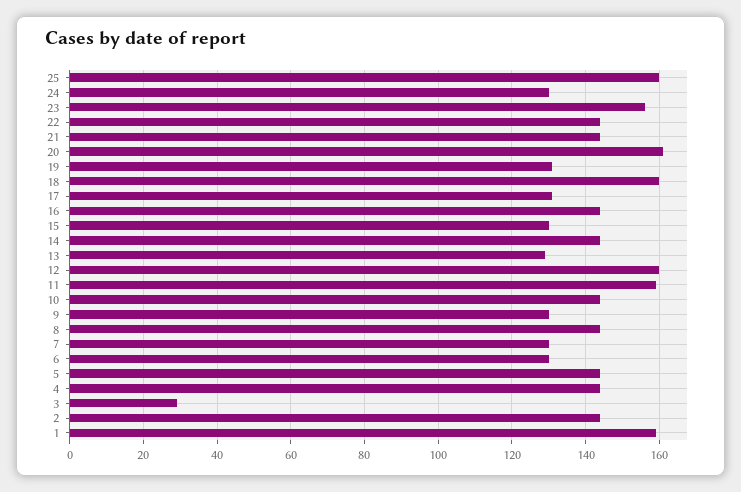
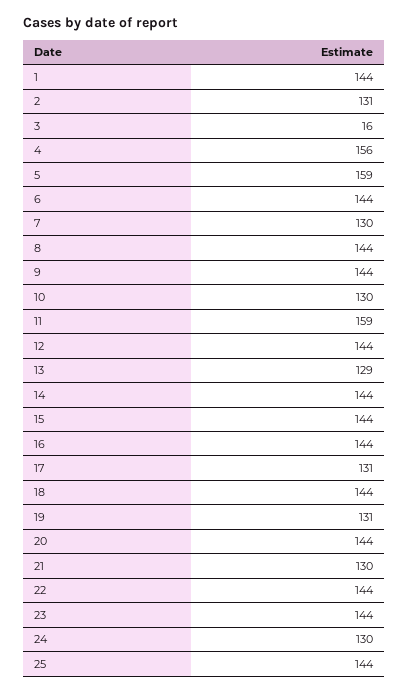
25: 160 -> 144
23: 155 -> 144
21: 145 -> 130
20: 160 -> 144
18: 160 -> 144
15: 130 -> 144
12: 160 -> 144
10: 145 -> 130
9: 130 -> 144
6: 130 -> 144
5: 145 -> 159
4: 145 -> 156
3: 30 -> 16
2: 145 -> 131
1: 160 -> 144

